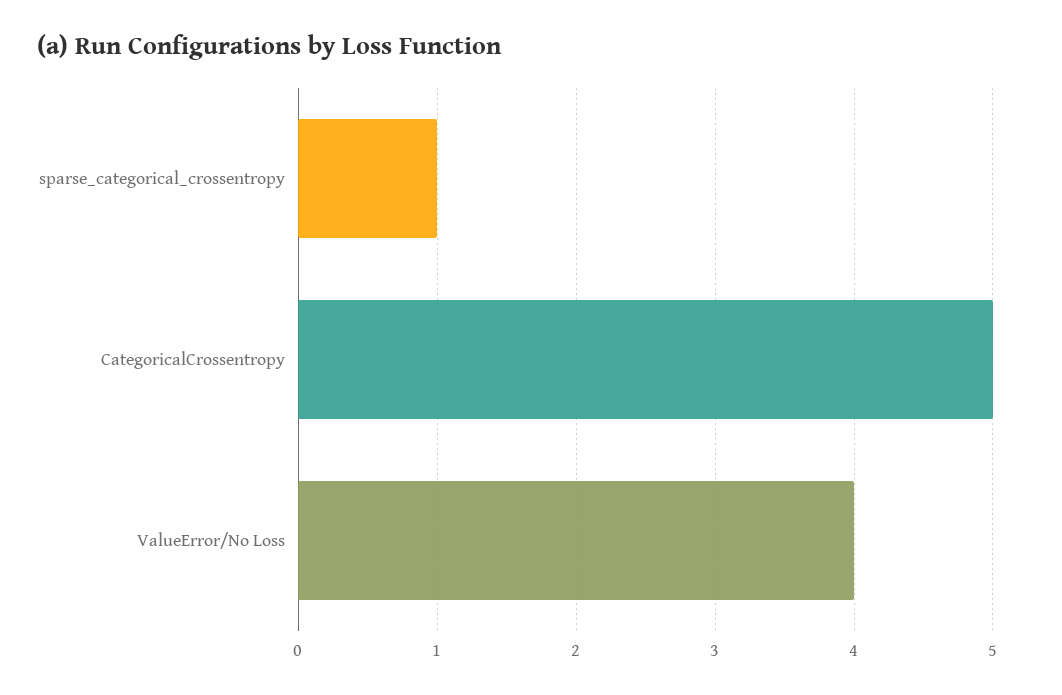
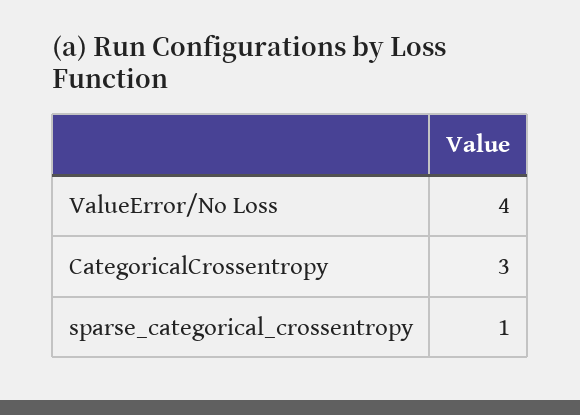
CategoricalCrossentropy: 5 -> 3

